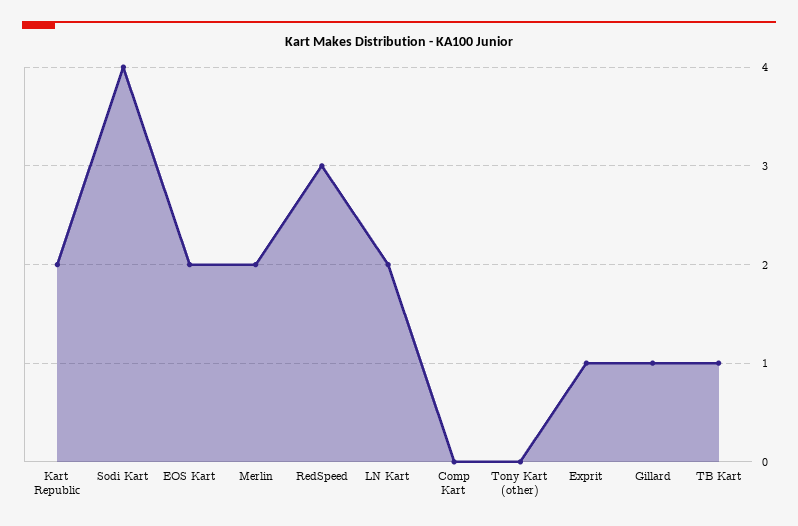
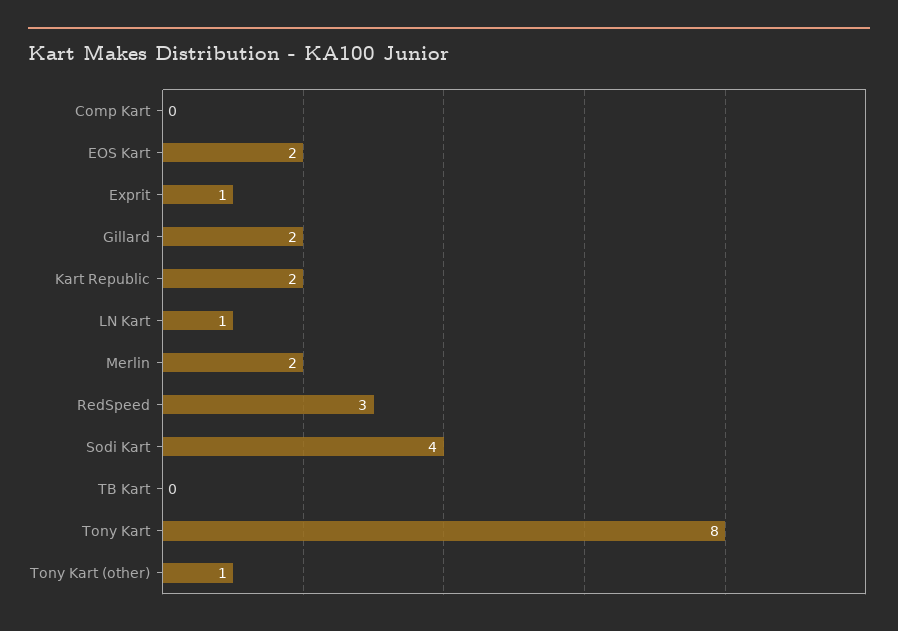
LN Kart: 2 -> 1
Tony Kart (other): 0 -> 1
Gillard: 1 -> 2
TB Kart: 1 -> 0
Tony Kart: none -> 8

